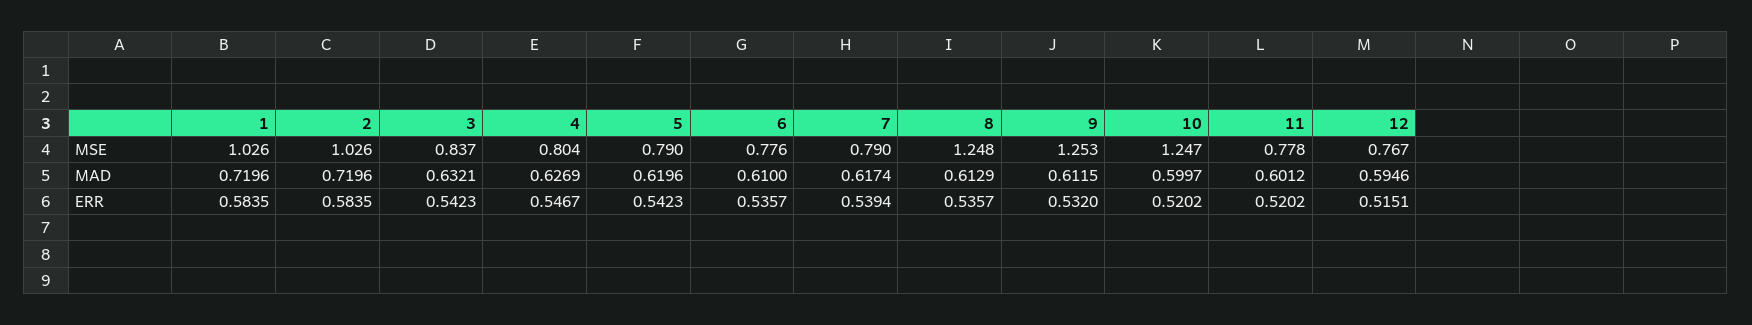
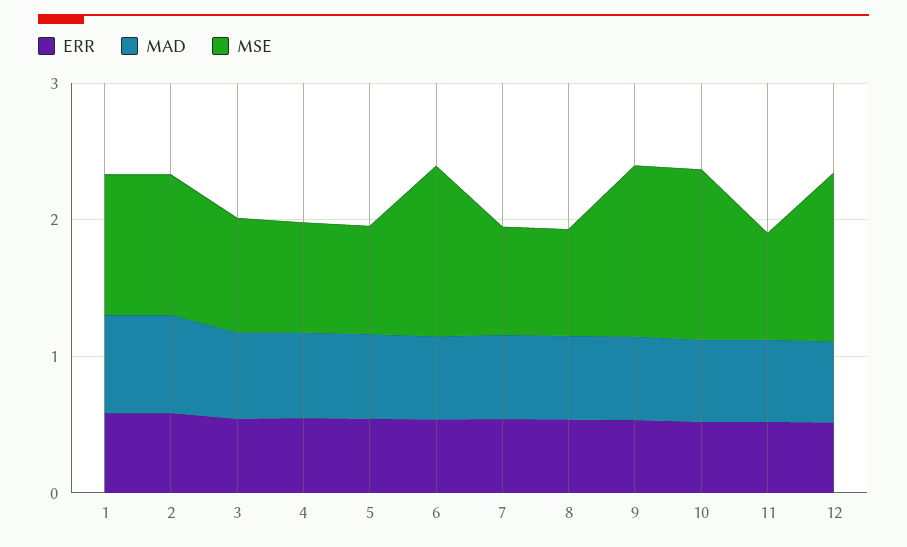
MSE, 6: 0.776 -> 1.2
MSE, 8: 1.248 -> 0.8
MSE, 12: 0.767 -> 1.2

